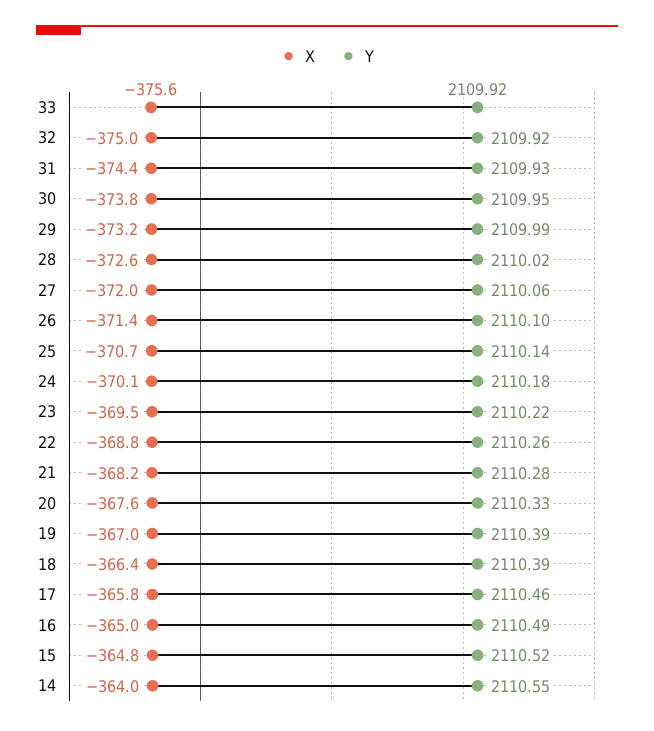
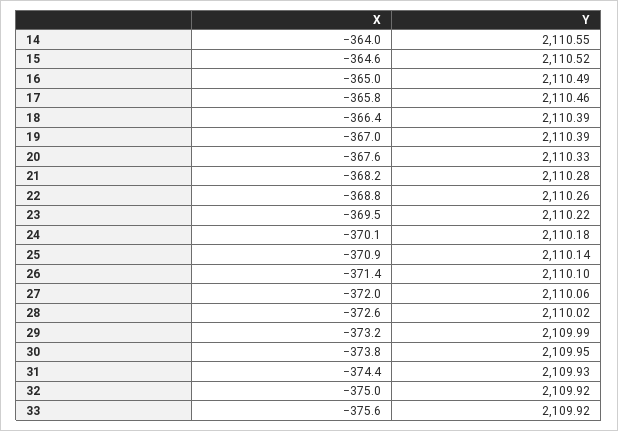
X, 25: -370.7 -> -370.9
X, 15: -364.8 -> -364.6

